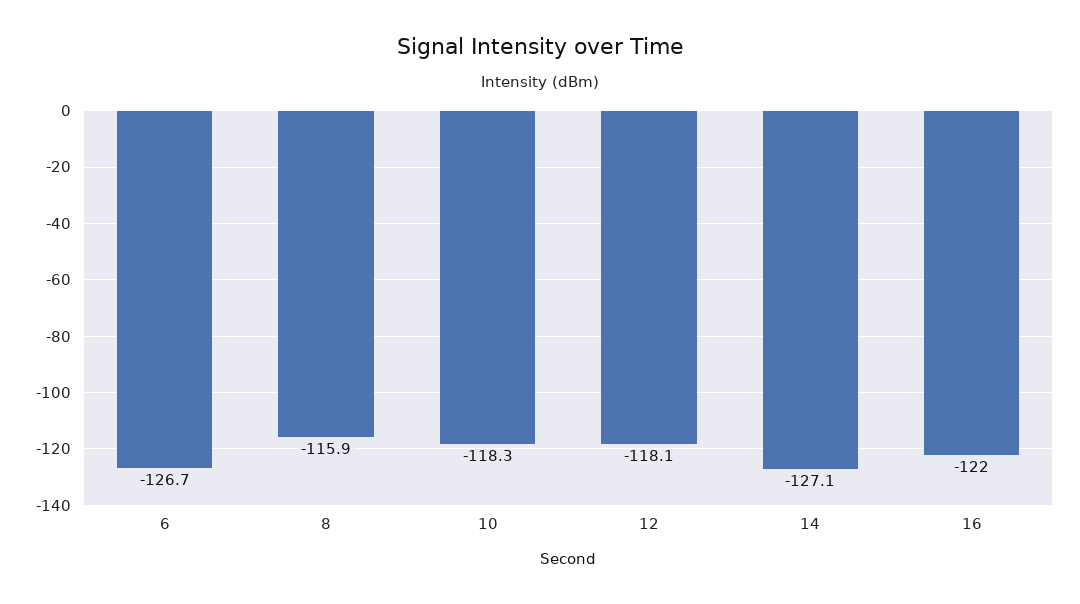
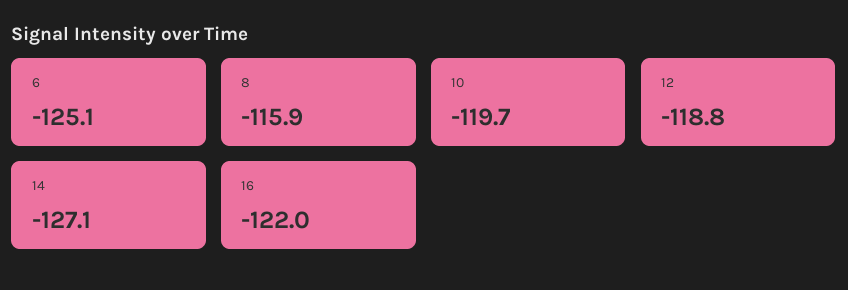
6: -126.7 -> -125.1
10: -118.3 -> -119.7
12: -118.1 -> -118.8

